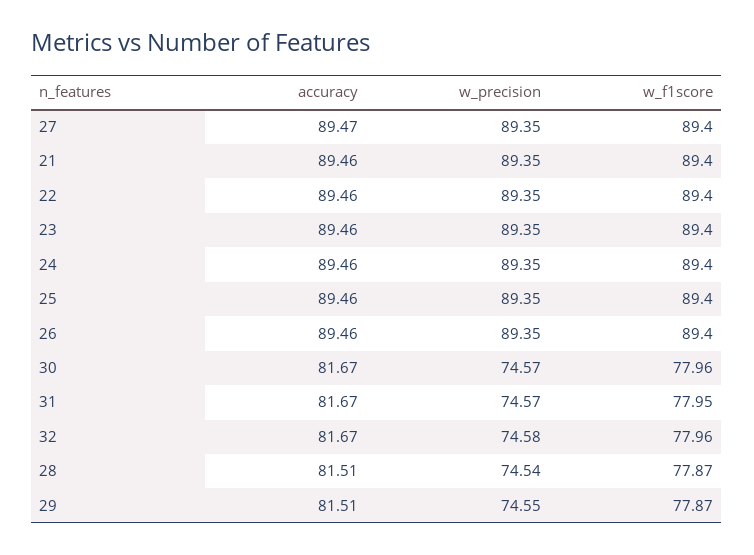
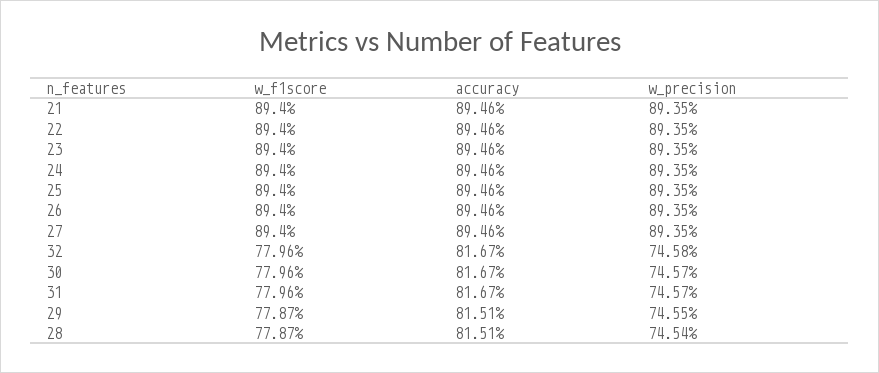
accuracy, 27: 89.47 -> 89.46
w_f1score, 31: 77.95 -> 77.96

